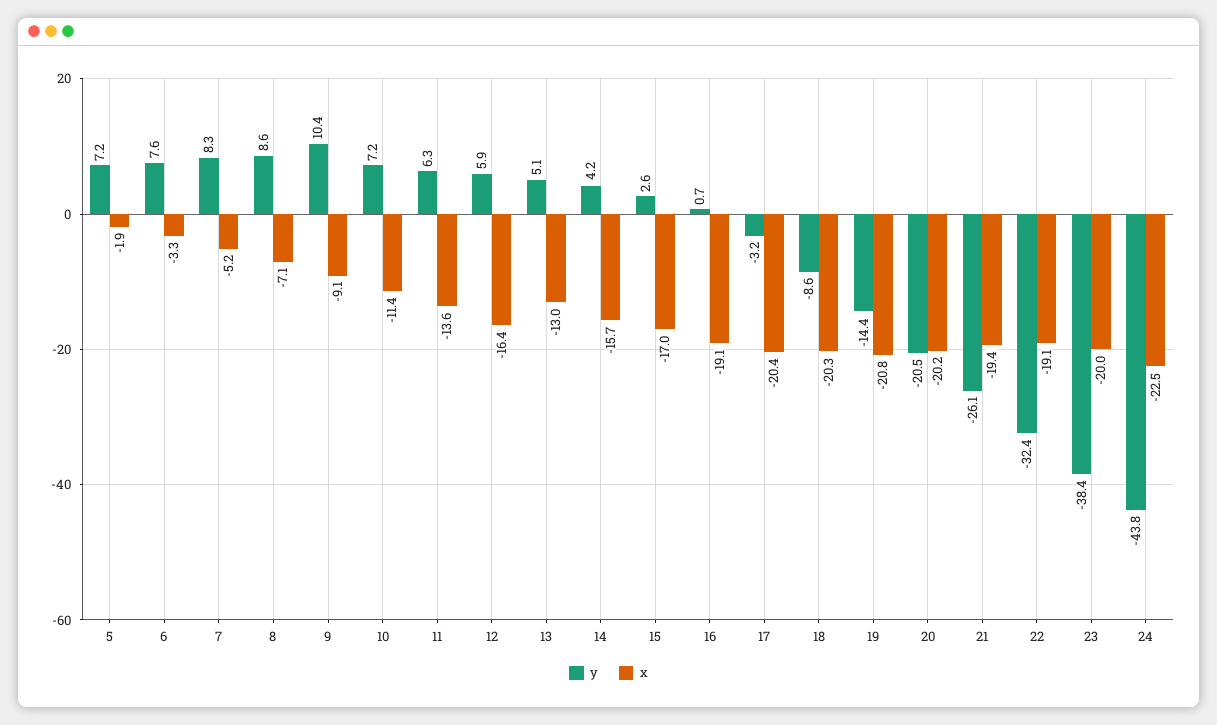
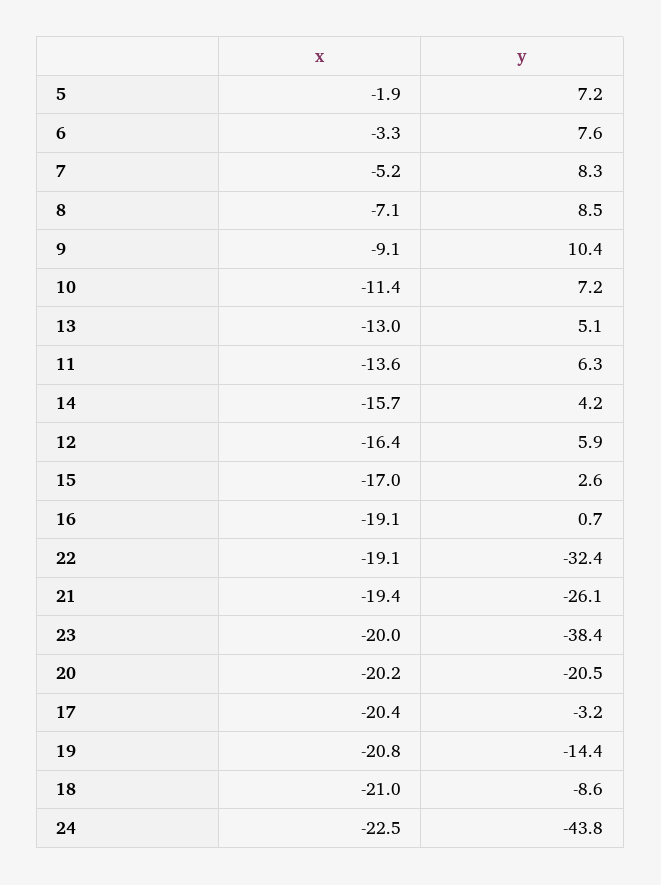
y, 8: 8.6 -> 8.5
x, 18: -20.3 -> -21

